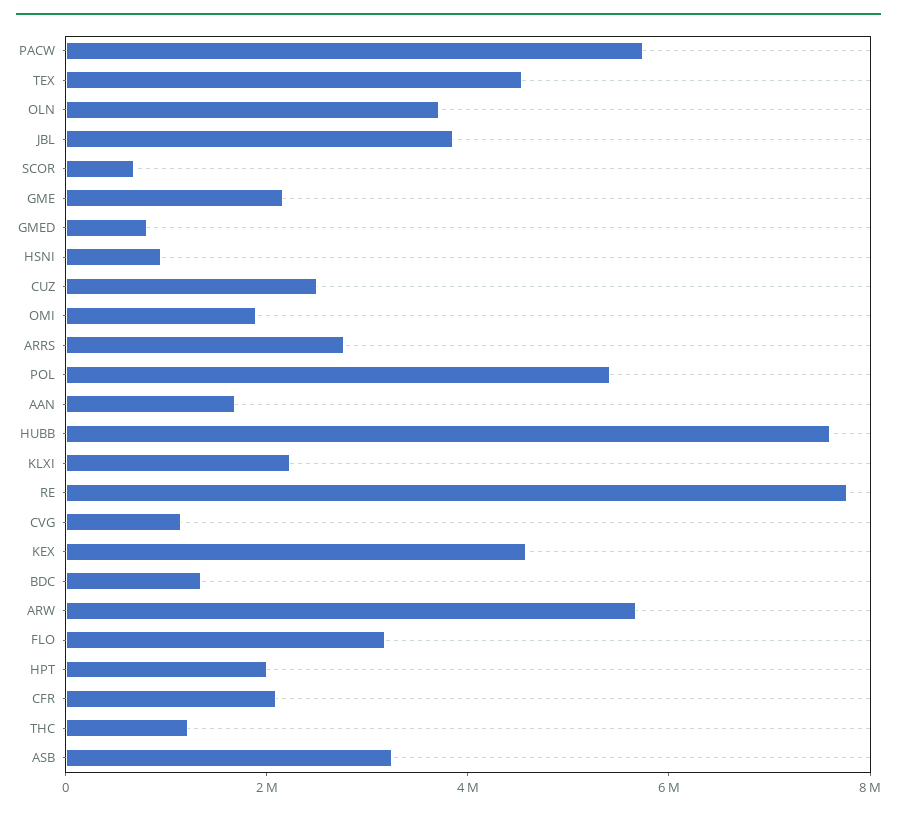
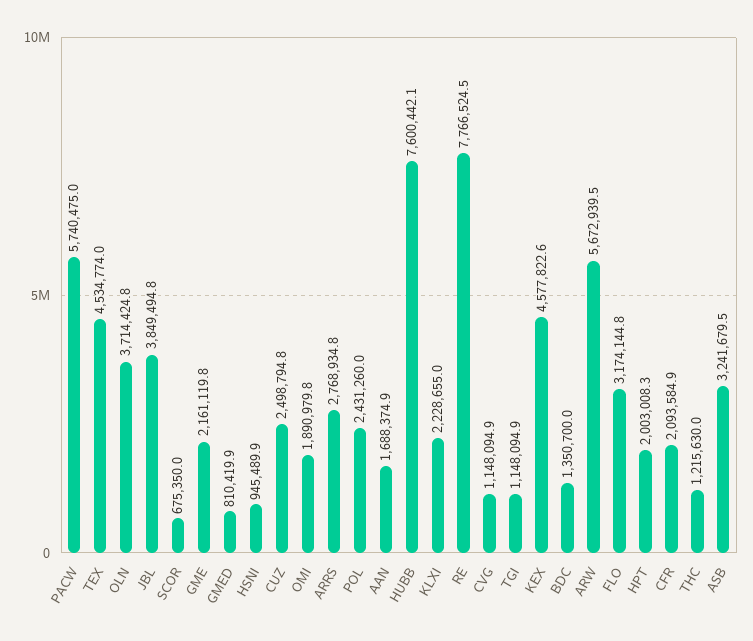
POL: 5500000 -> 2431260
TGI: none -> 1148094.9

